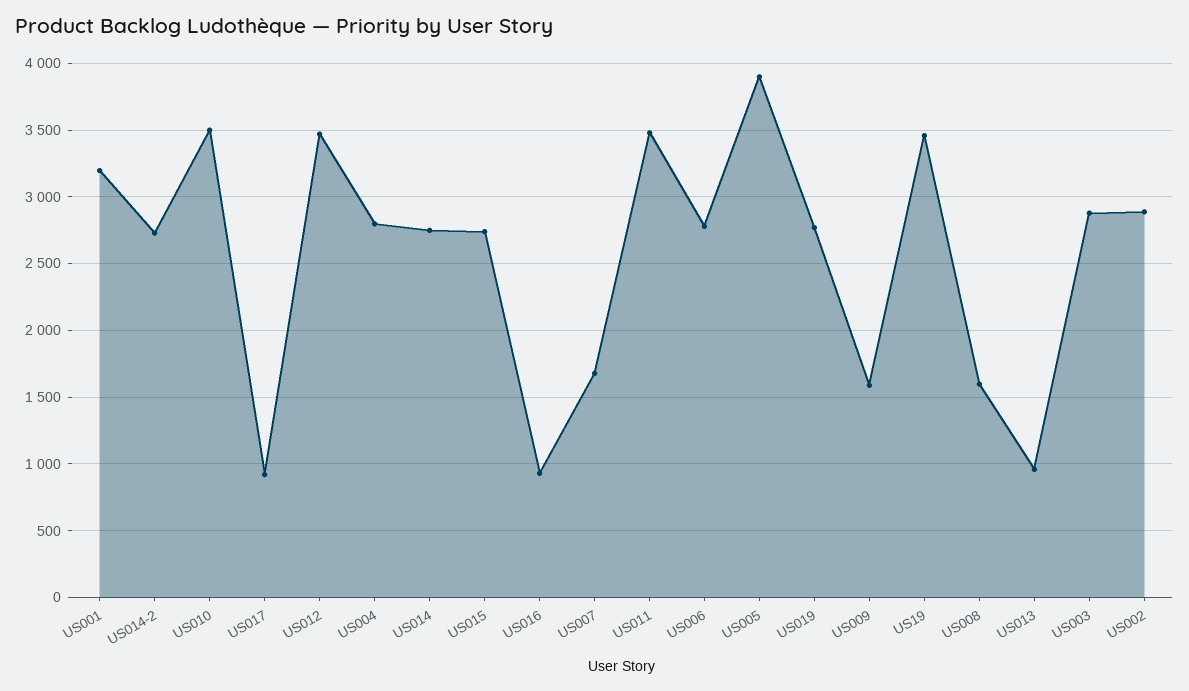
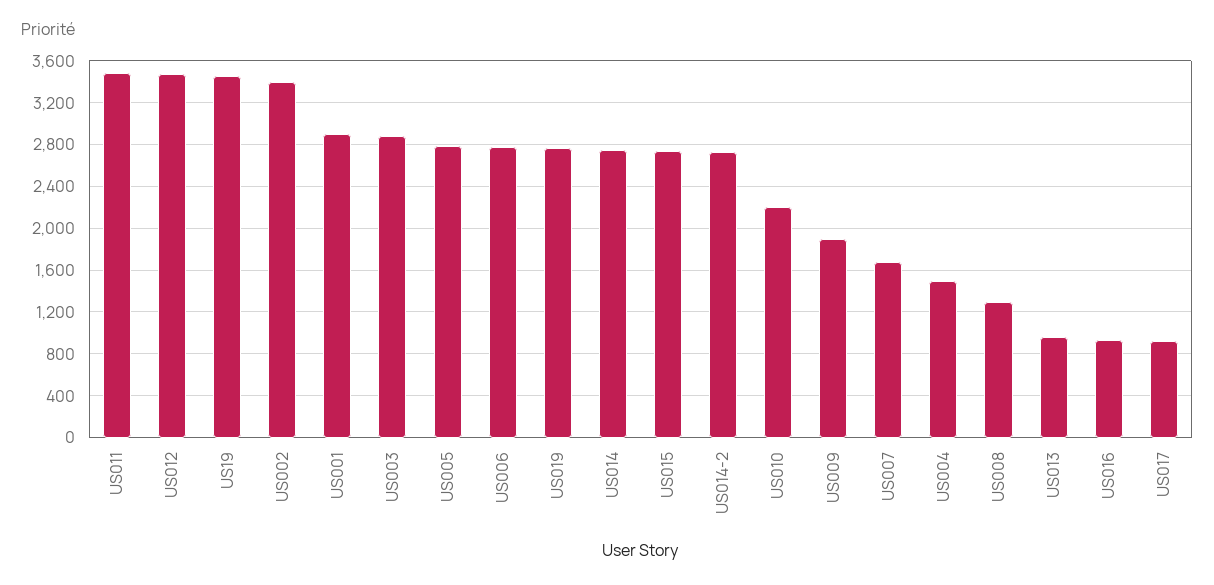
US001: 3200 -> 2900
US010: 3500 -> 2200
US004: 2800 -> 1500
US005: 3900 -> 2800
US009: 1600 -> 1900
US008: 1600 -> 1300
US002: 2900 -> 3400

